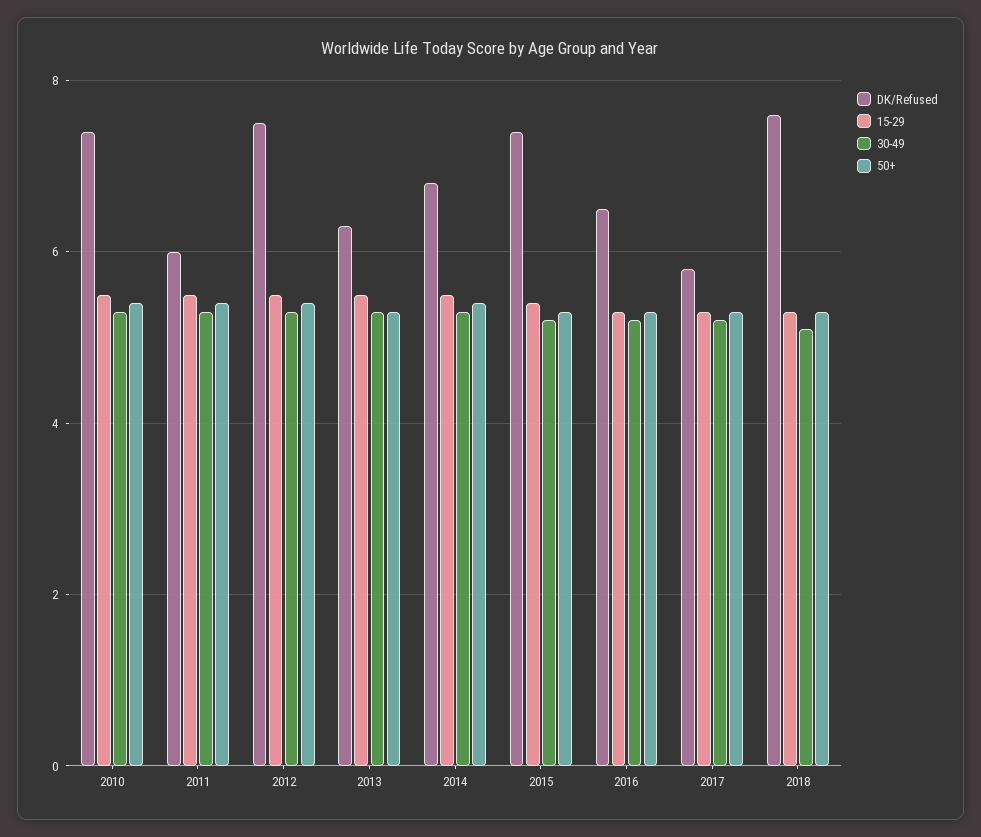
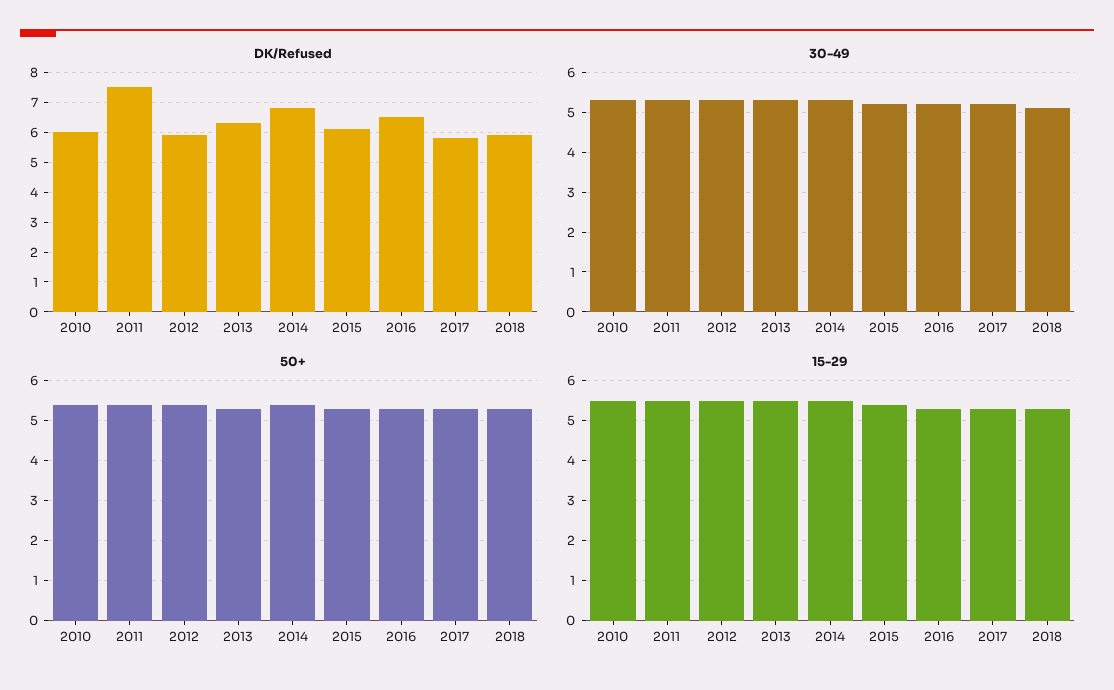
DK/Refused, 2010: 7.5 -> 6
DK/Refused, 2011: 6 -> 7.5
DK/Refused, 2012: 7.5 -> 6
DK/Refused, 2015: 7.5 -> 6
DK/Refused, 2018: 7.5 -> 6

